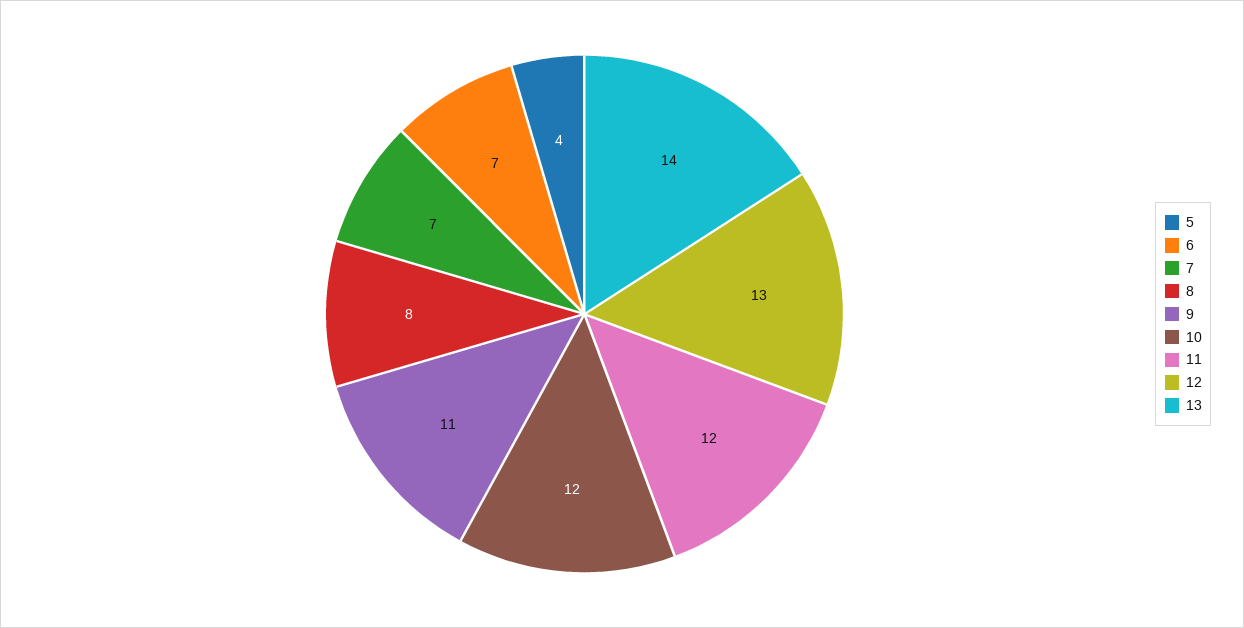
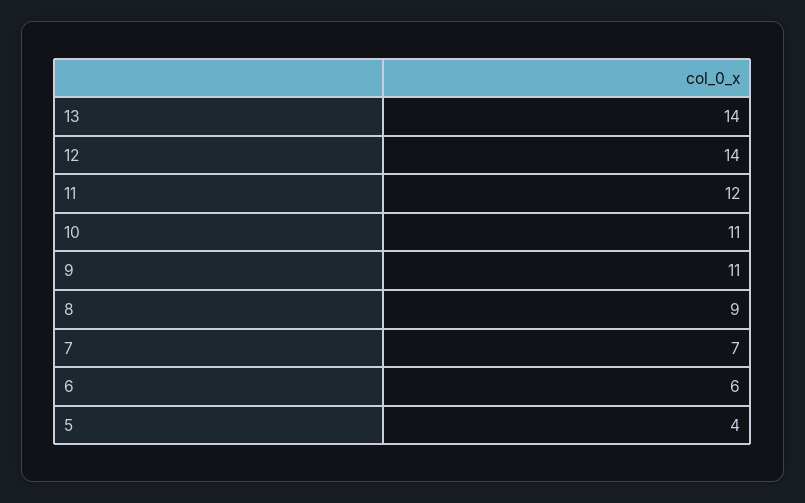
6: 7 -> 6
8: 8 -> 9
10: 12 -> 11
12: 13 -> 14

